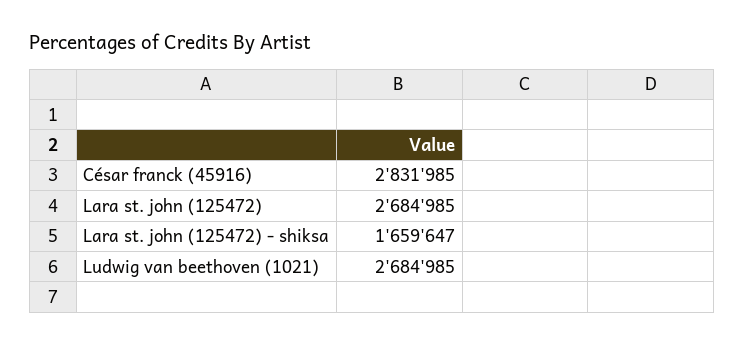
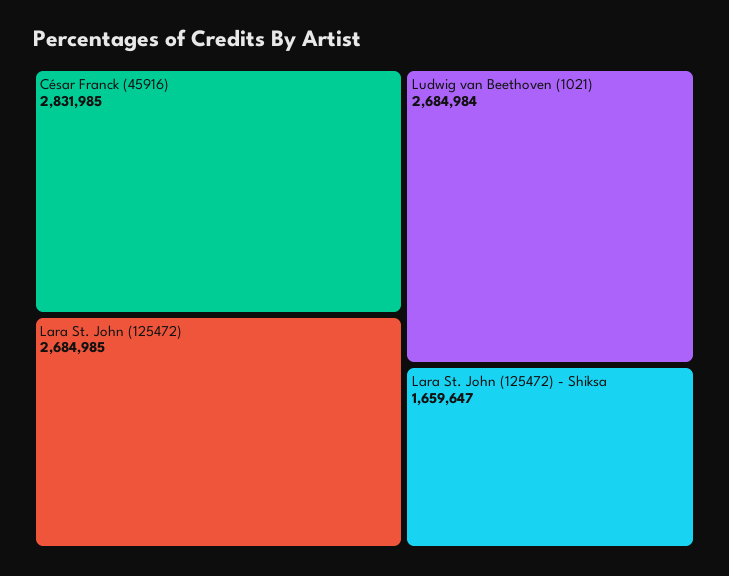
Ludwig van beethoven (1021): 2684985 -> 2684984

